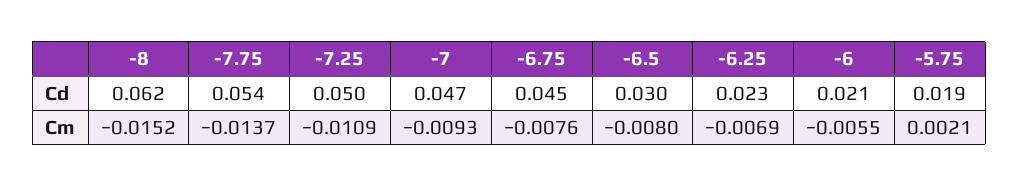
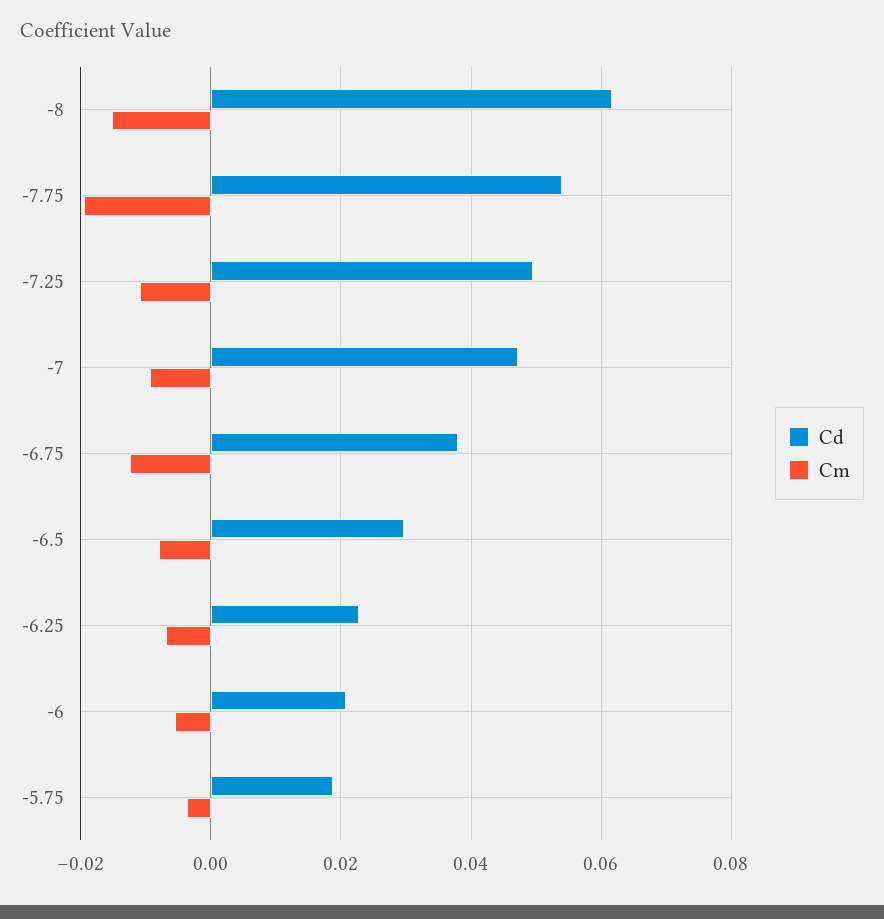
Cd, -6.75: 0.045 -> 0.038
Cm, -7.75: -0.0137 -> -0.02
Cm, -6.75: -0.0076 -> -0.012
Cm, -5.75: 0.0021 -> -0.004

